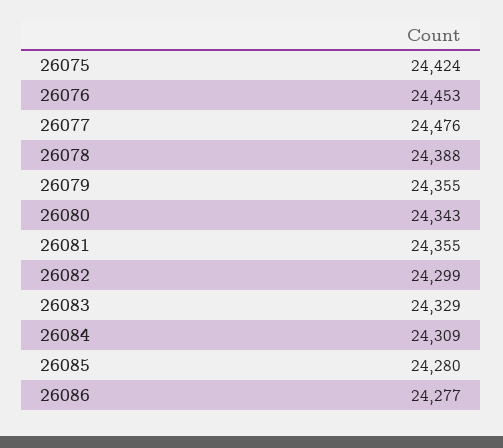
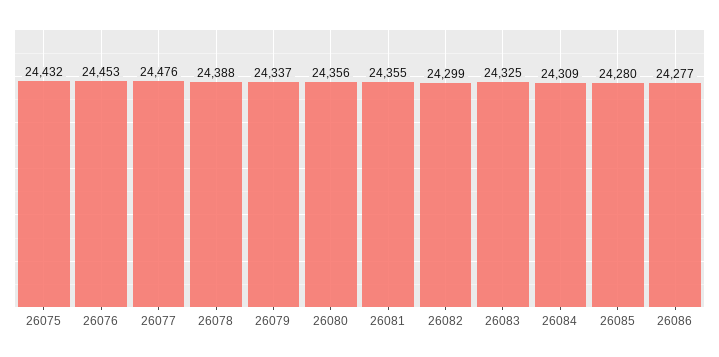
26075: 24424 -> 24432
26079: 24355 -> 24337
26080: 24343 -> 24356
26083: 24329 -> 24325

